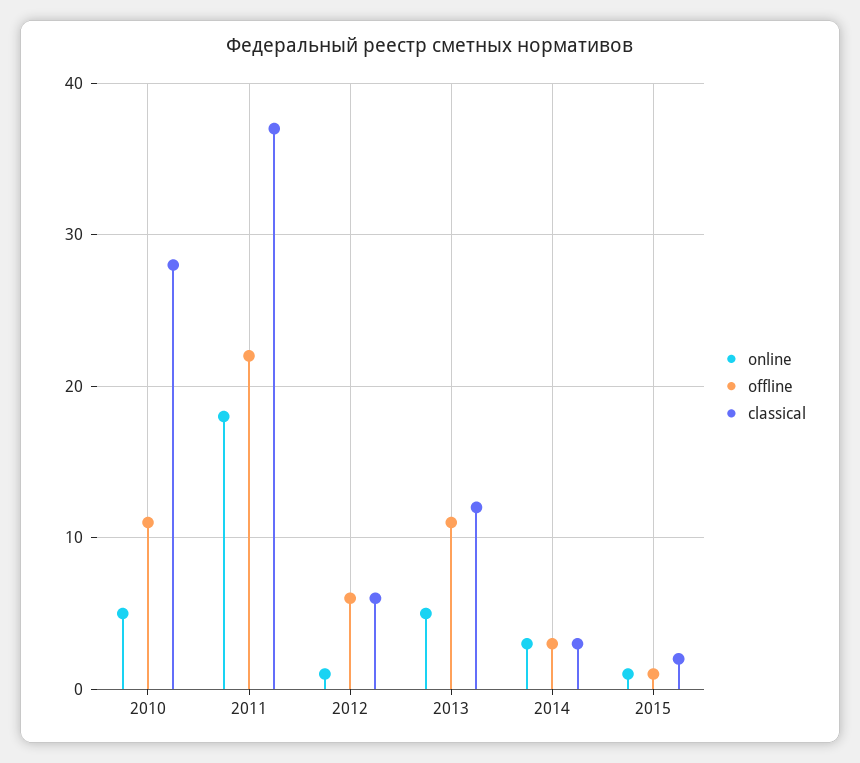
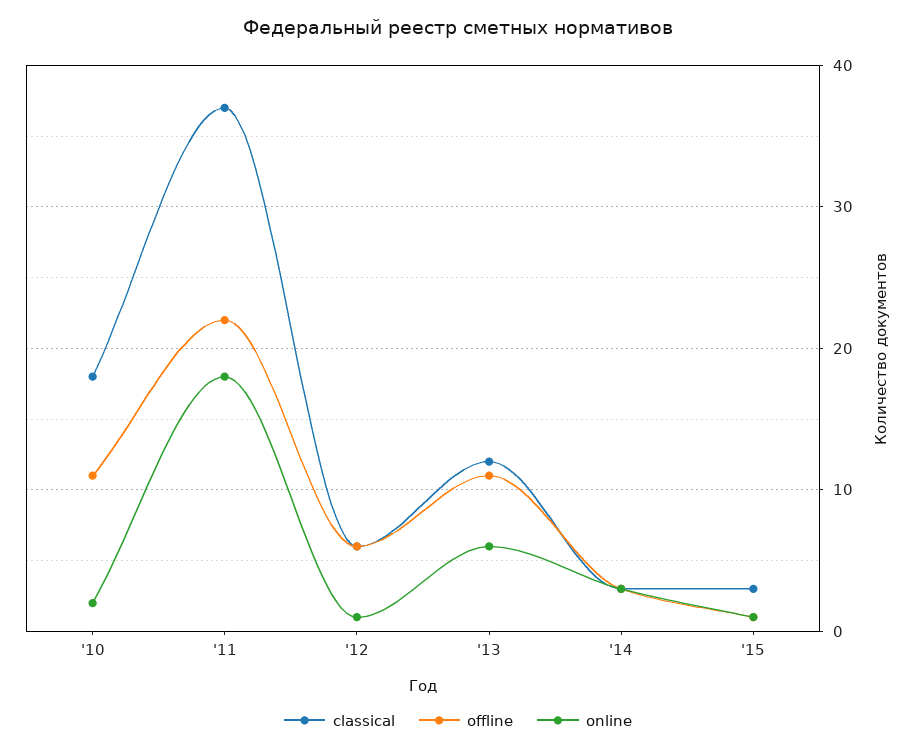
online, 2010: 5 -> 2
classical, 2010: 28 -> 18
online, 2013: 5 -> 6
classical, 2015: 2 -> 3

